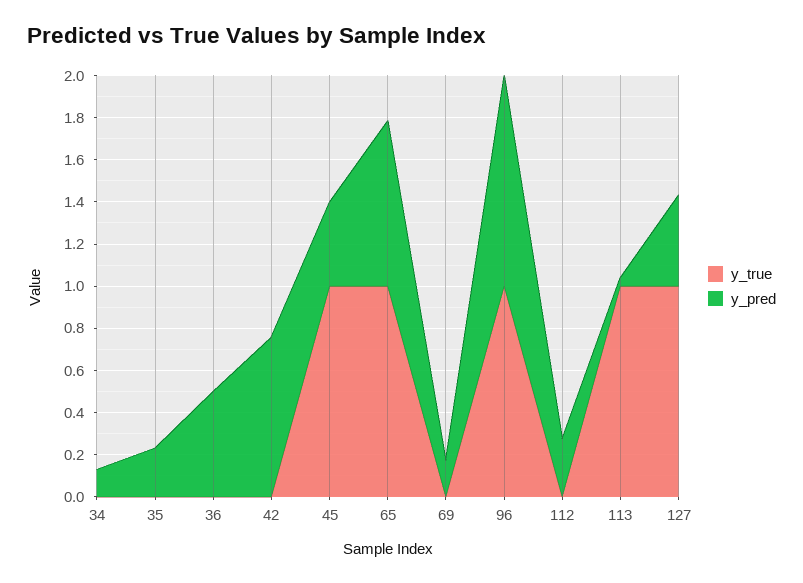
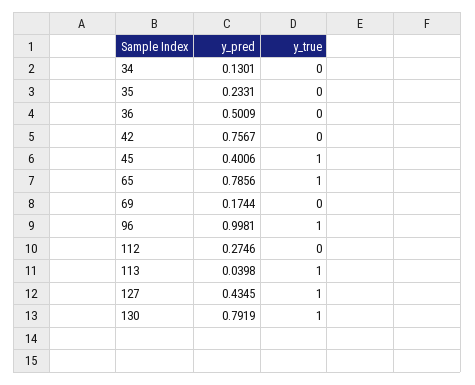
y_pred, 130: none -> 0.7919
y_true, 130: none -> 1

